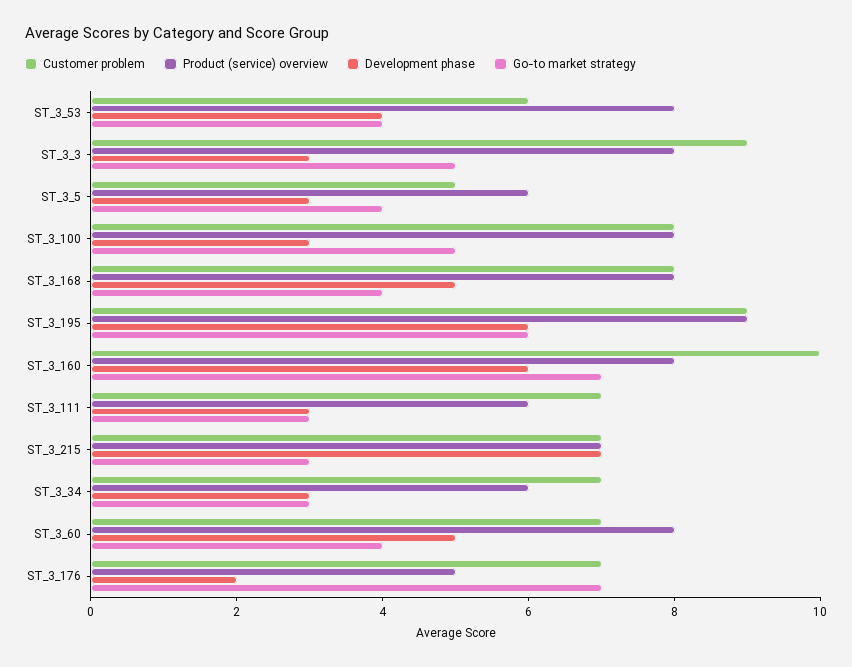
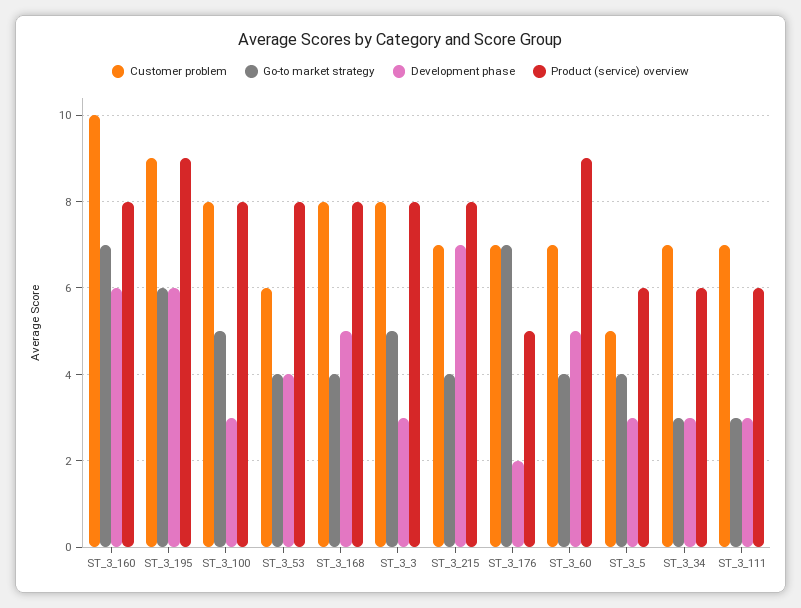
Customer problem, ST_3_3: 9 -> 8
Product (service) overview, ST_3_215: 7 -> 8
Go-to market strategy, ST_3_215: 3 -> 4
Product (service) overview, ST_3_60: 8 -> 9

